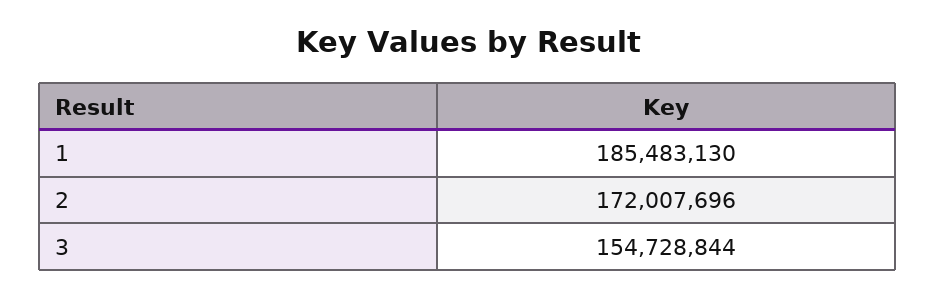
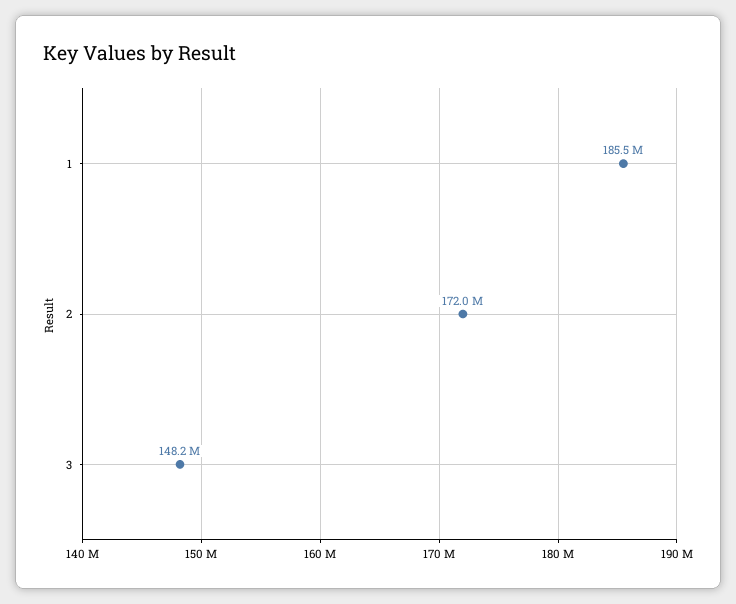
3: 154728844 -> 148200000

